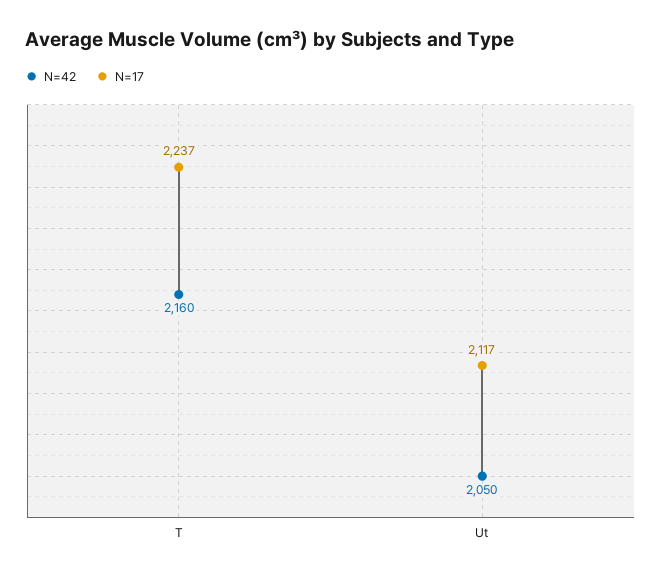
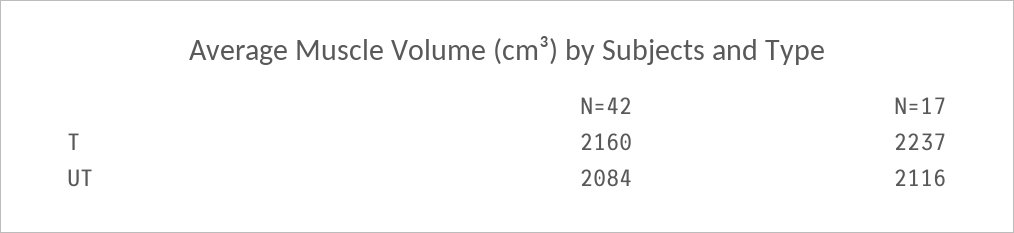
N=42, Ut: 2050 -> 2084
N=17, Ut: 2117 -> 2116

